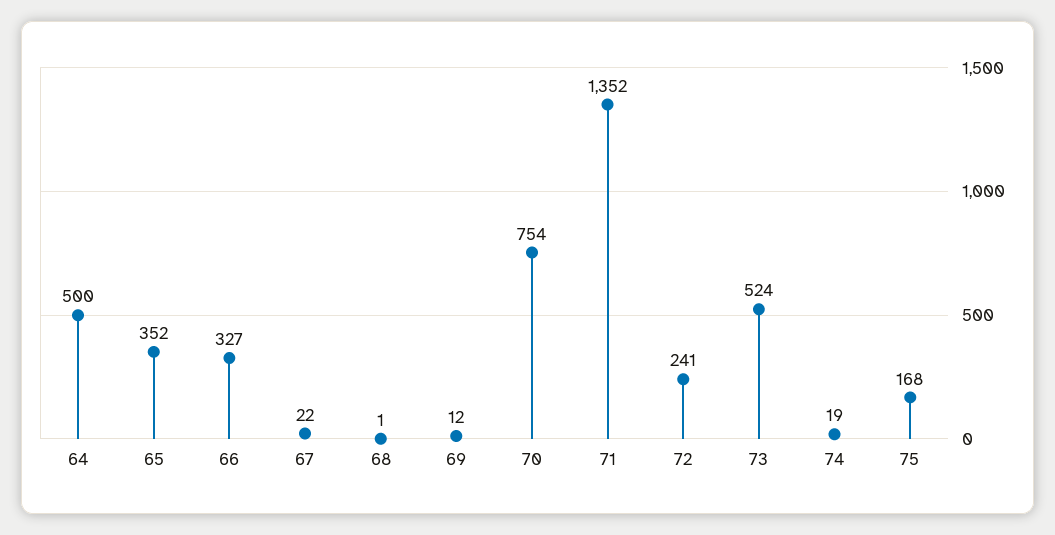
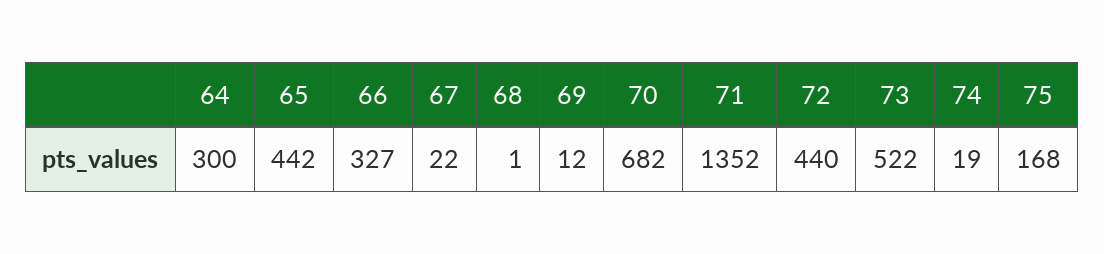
64: 500 -> 300
65: 352 -> 442
70: 754 -> 682
72: 241 -> 440
73: 524 -> 522

